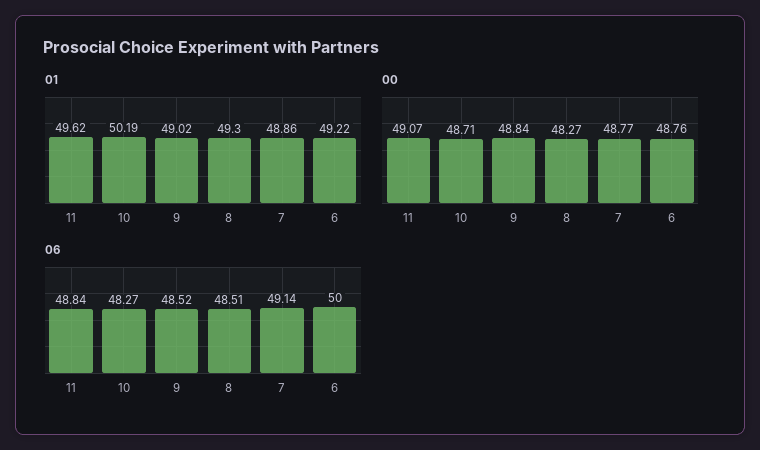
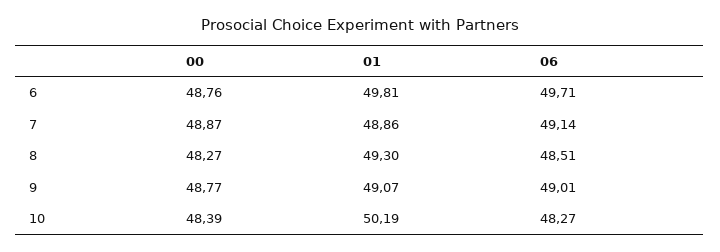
01, 11: 49.62 -> none
01, 9: 49.02 -> 49.07
01, 6: 49.22 -> 49.81
00, 11: 49.07 -> none
00, 10: 48.71 -> 48.39
00, 9: 48.84 -> 48.77
00, 7: 48.77 -> 48.87
06, 11: 48.84 -> none
06, 9: 48.52 -> 49.01
06, 6: 50 -> 49.71

